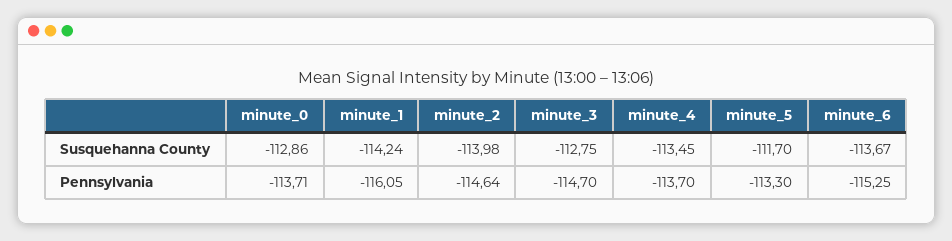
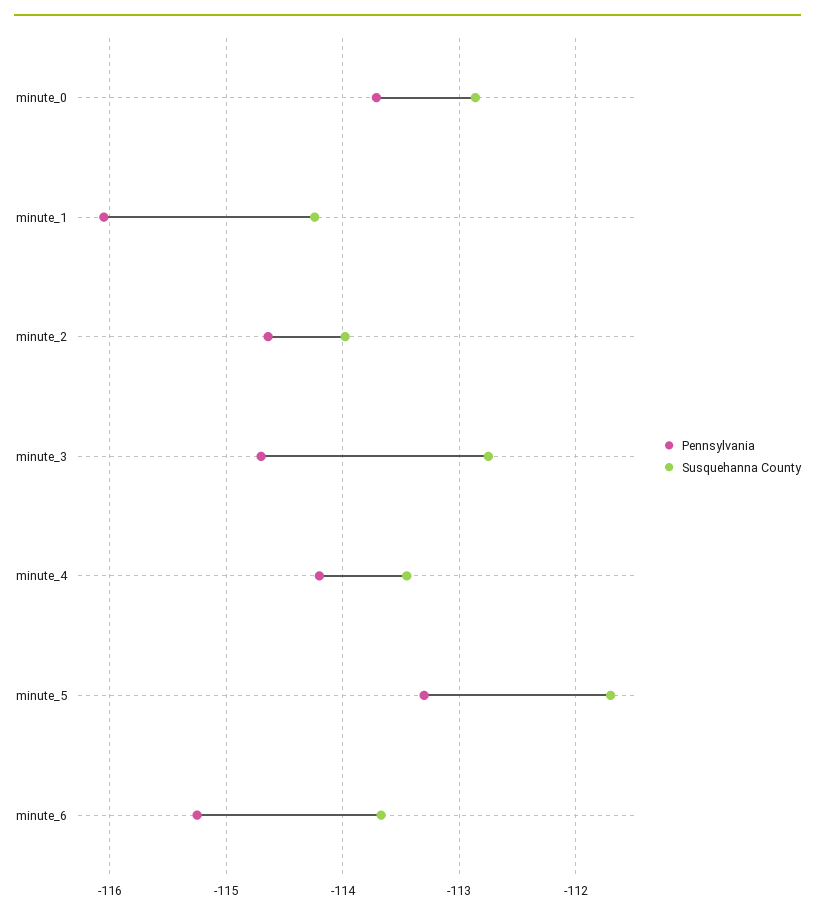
Pennsylvania, minute_4: -113.7 -> -114.2

